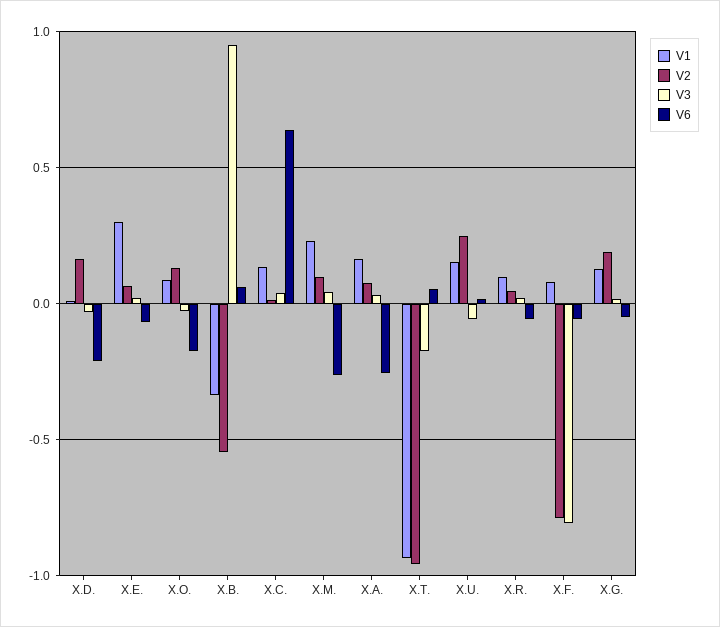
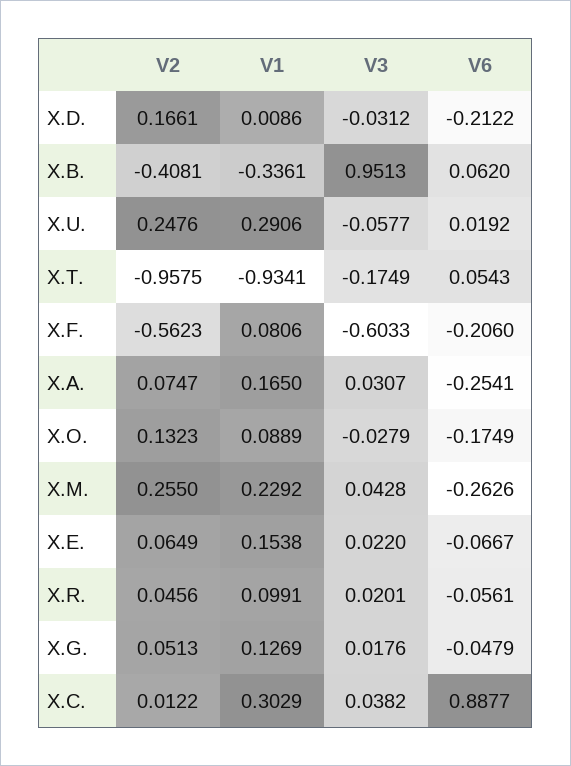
V1, X.E.: 0.3 -> 0.1538
V2, X.B.: -0.55 -> -0.4081
V1, X.C.: 0.15 -> 0.3029
V6, X.C.: 0.65 -> 0.8877
V2, X.M.: 0.1 -> 0.255
V1, X.U.: 0.15 -> 0.2906
V2, X.F.: -0.8 -> -0.5623
V3, X.F.: -0.8 -> -0.6033
V6, X.F.: -0.05 -> -0.206
V2, X.G.: 0.2 -> 0.0513

